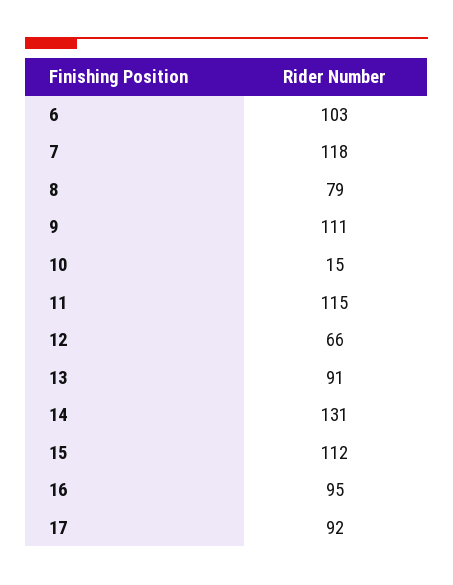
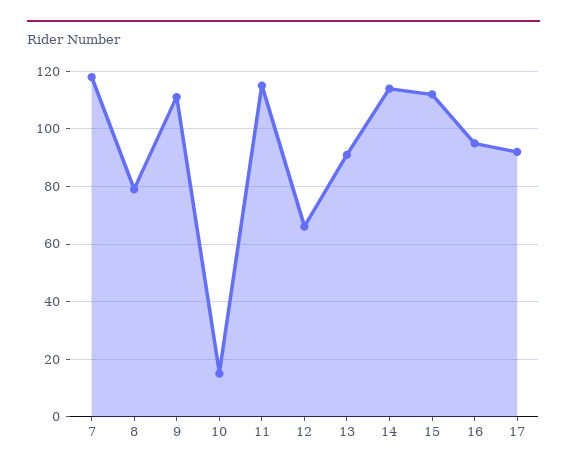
6: 103 -> none
14: 131 -> 115

